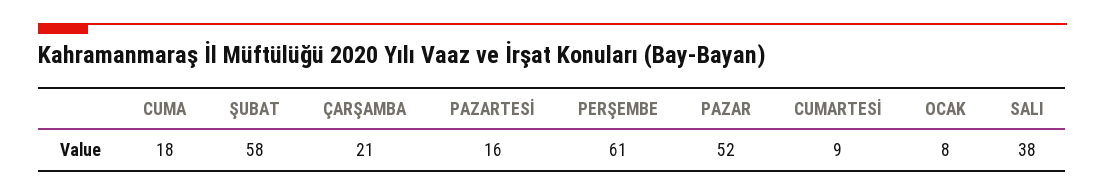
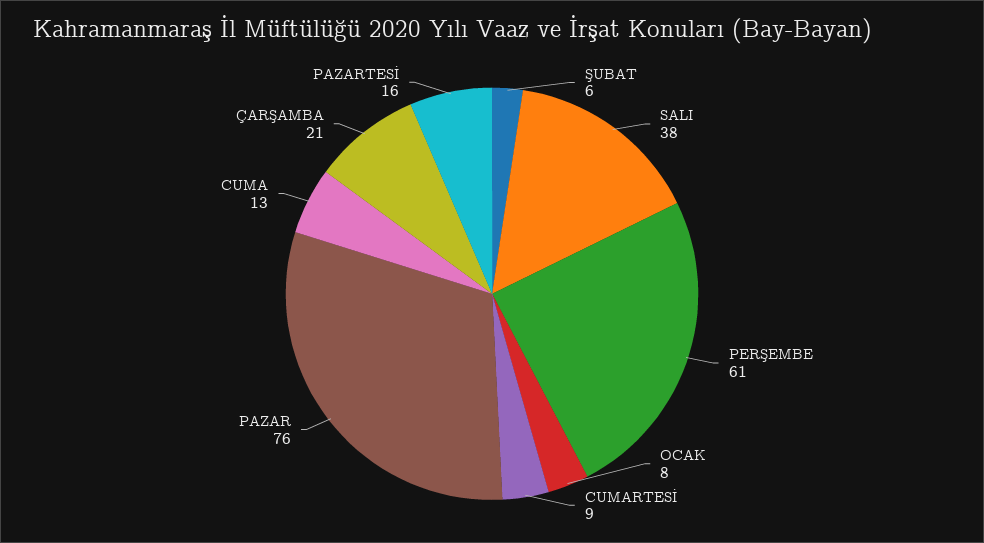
CUMA: 18 -> 13
ŞUBAT: 58 -> 6
PAZAR: 52 -> 76

